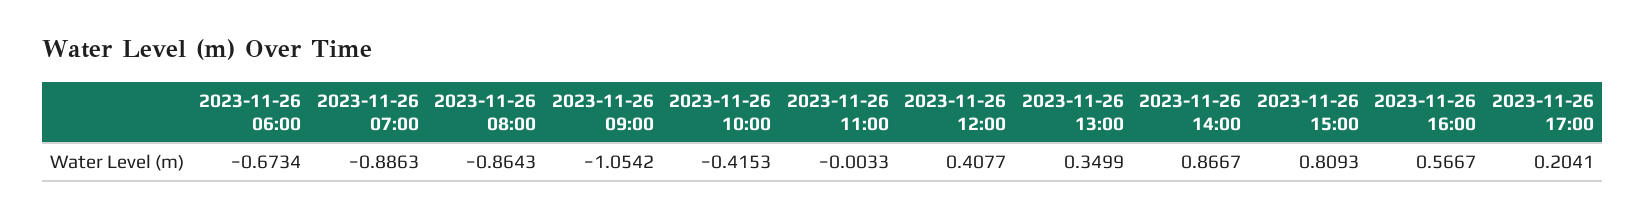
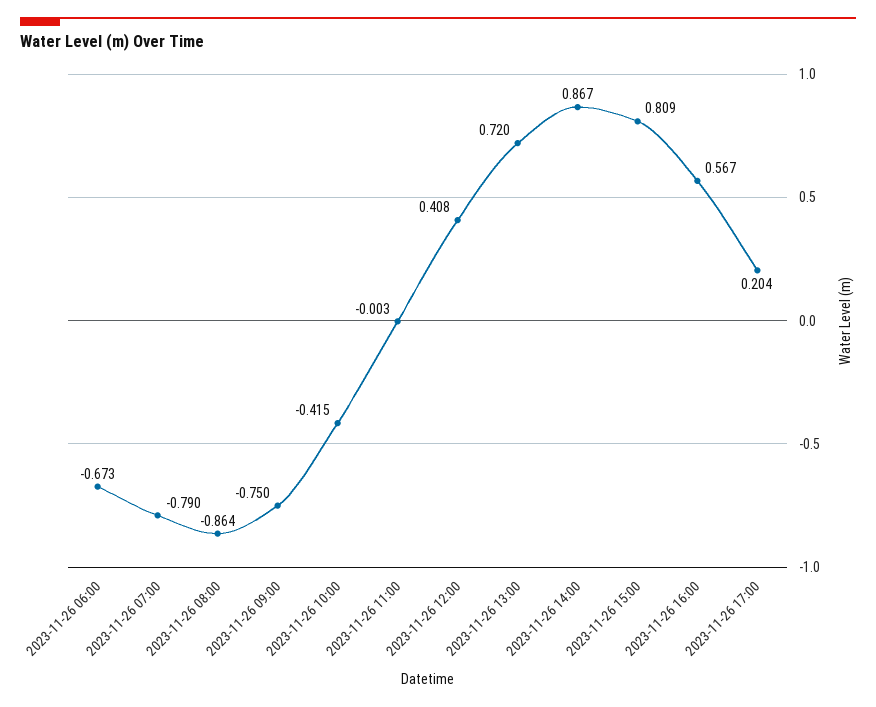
2023-11-26 07:00: -0.8863 -> -0.79
2023-11-26 09:00: -1.0542 -> -0.75
2023-11-26 13:00: 0.3499 -> 0.72

